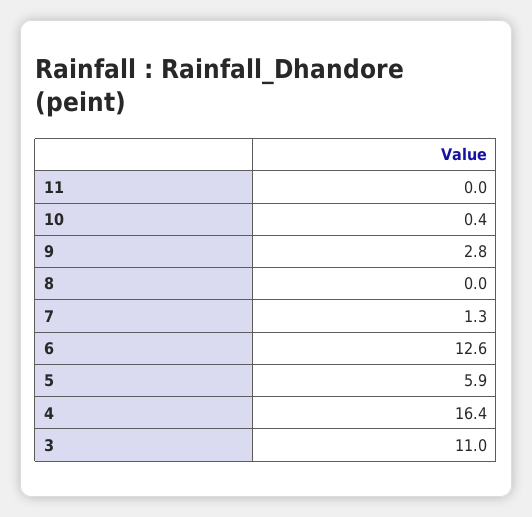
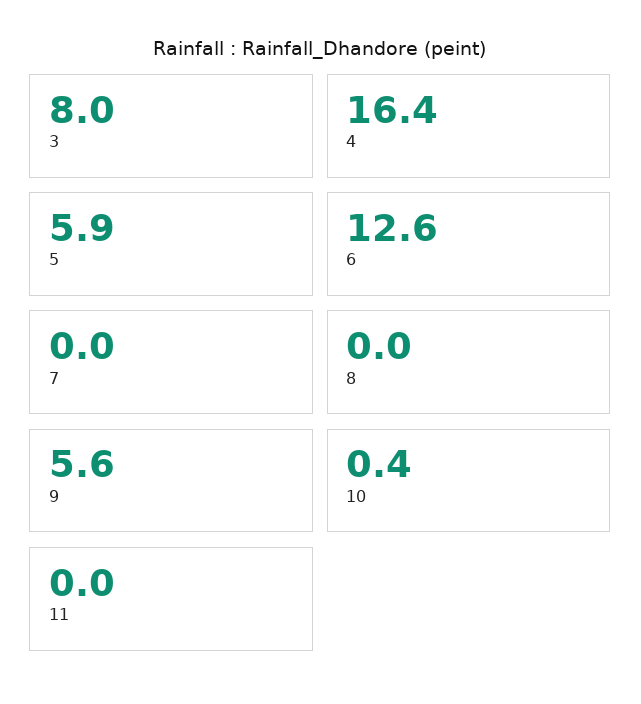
9: 2.8 -> 5.6
7: 1.3 -> 0
3: 11 -> 8

